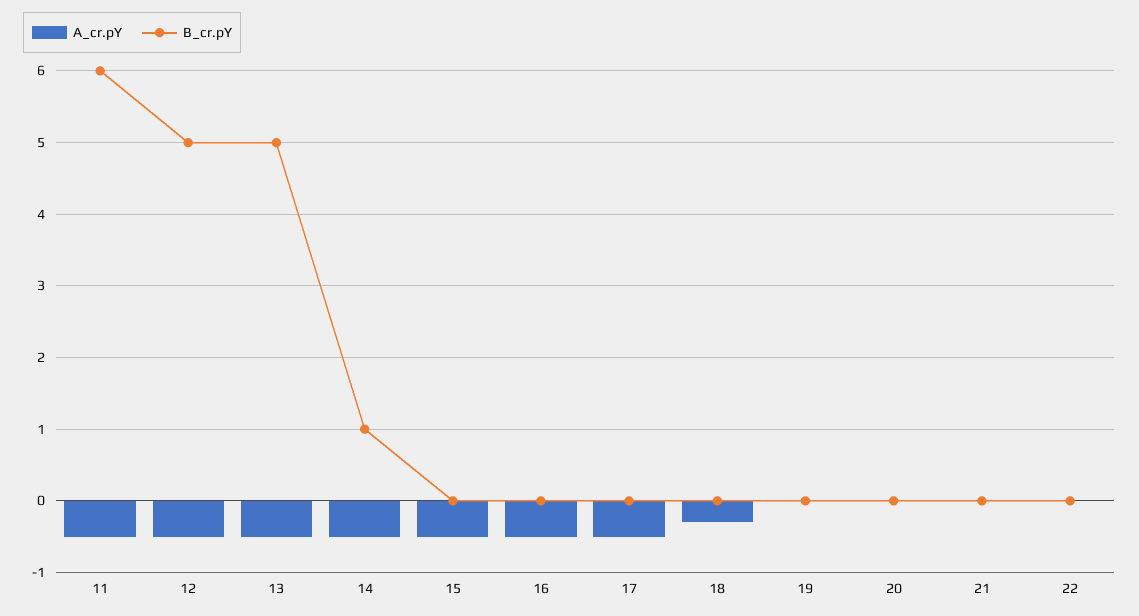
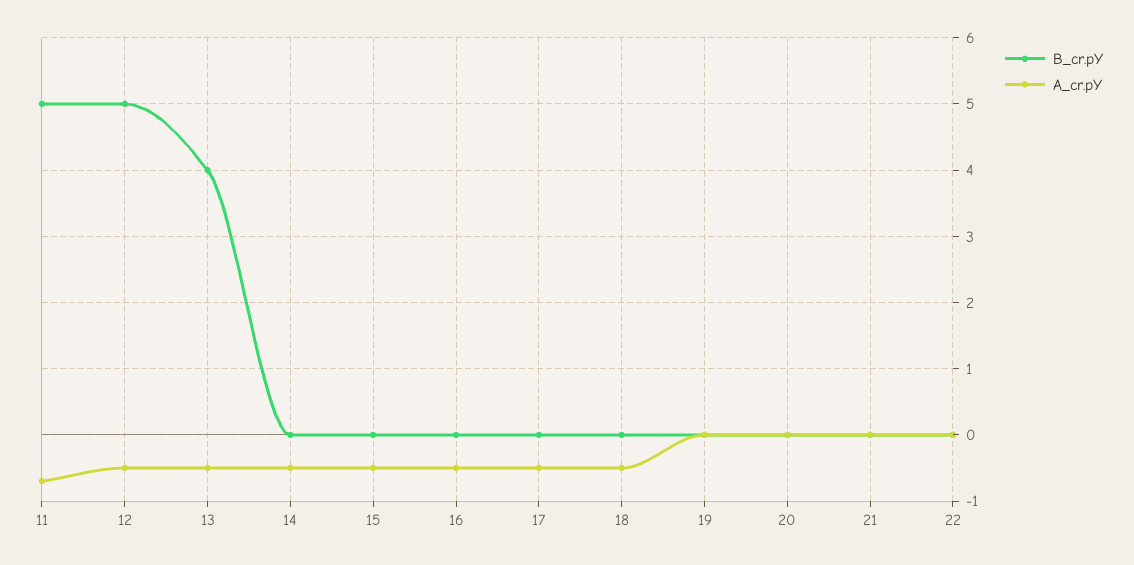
A_cr.pY, 11: -0.5 -> -0.7
B_cr.pY, 11: 6 -> 5
B_cr.pY, 13: 5 -> 4
B_cr.pY, 14: 1 -> 0
A_cr.pY, 18: -0.3 -> -0.5

